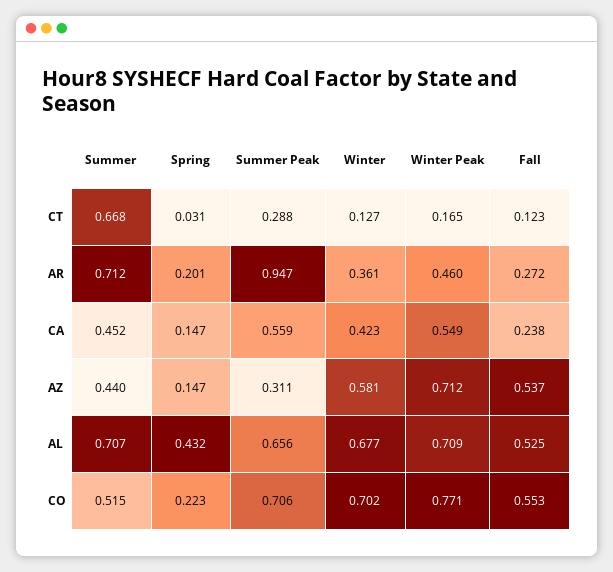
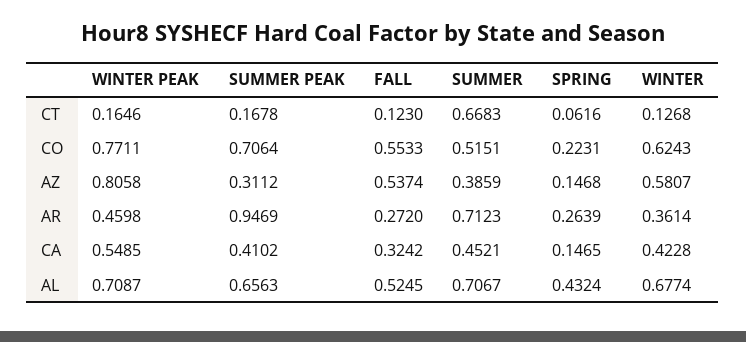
Spring, CT: 0.031 -> 0.0616
Summer Peak, CT: 0.288 -> 0.1678
Spring, AR: 0.201 -> 0.2639
Summer Peak, CA: 0.559 -> 0.4102
Fall, CA: 0.238 -> 0.3242
Summer, AZ: 0.44 -> 0.3859
Winter Peak, AZ: 0.712 -> 0.8058
Winter, CO: 0.702 -> 0.6243

